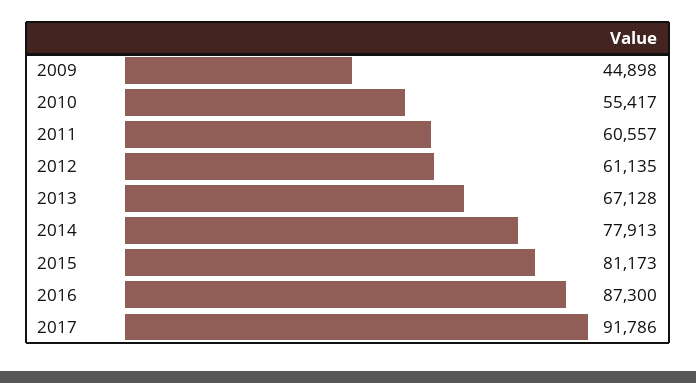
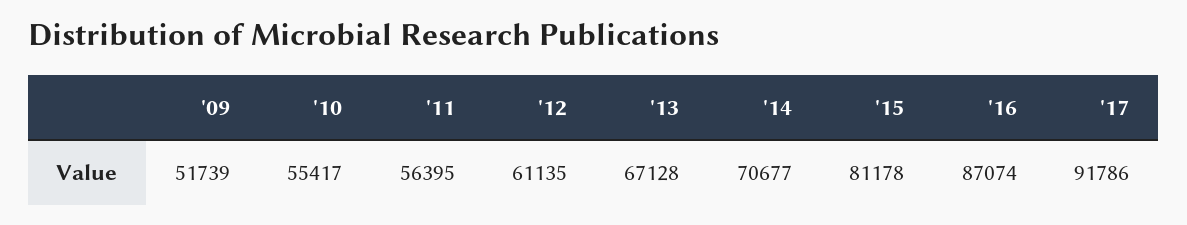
2009: 44898 -> 51739
2011: 60557 -> 56395
2014: 77913 -> 70677
2015: 81173 -> 81178
2016: 87300 -> 87074

